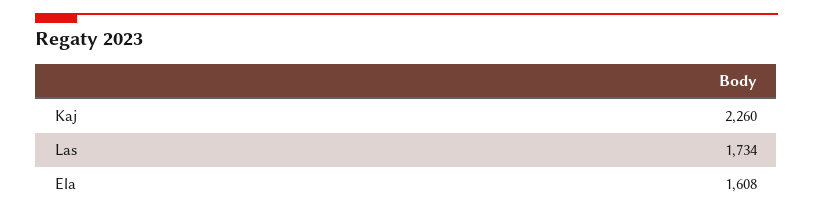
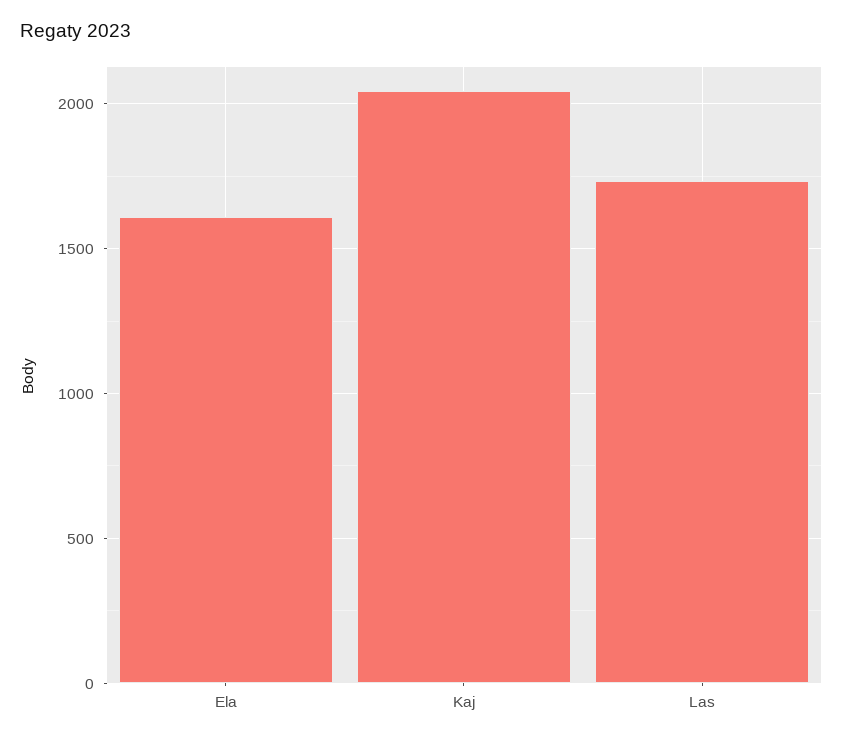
Kaj: 2260 -> 2050

